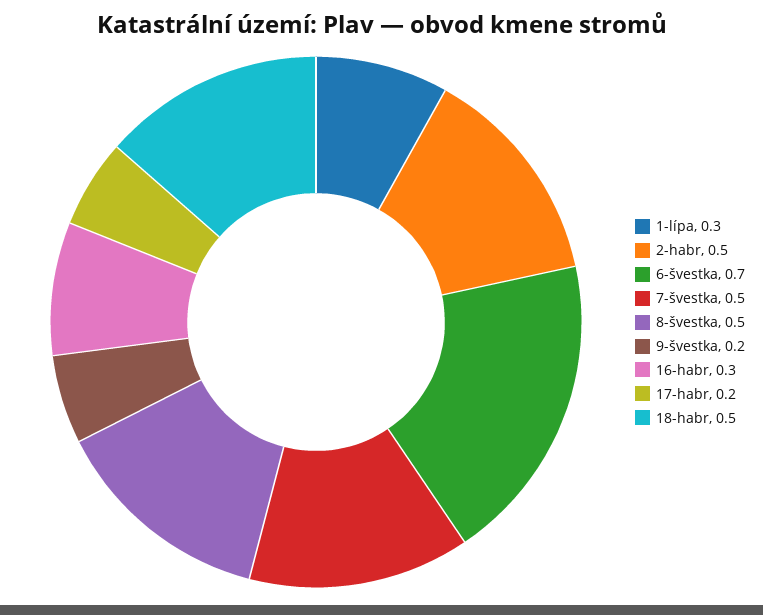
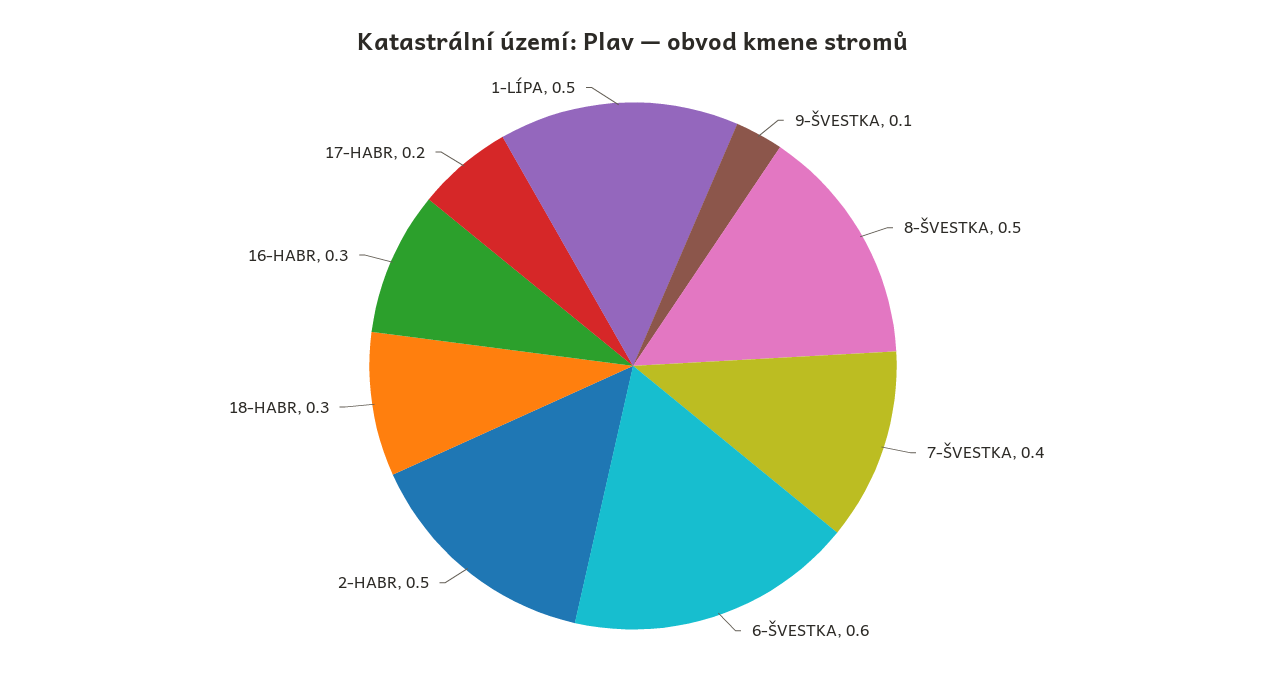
1-lípa: 0.3 -> 0.5
6-švestka: 0.7 -> 0.6
7-švestka: 0.5 -> 0.4
9-švestka: 0.2 -> 0.1
18-habr: 0.5 -> 0.3

